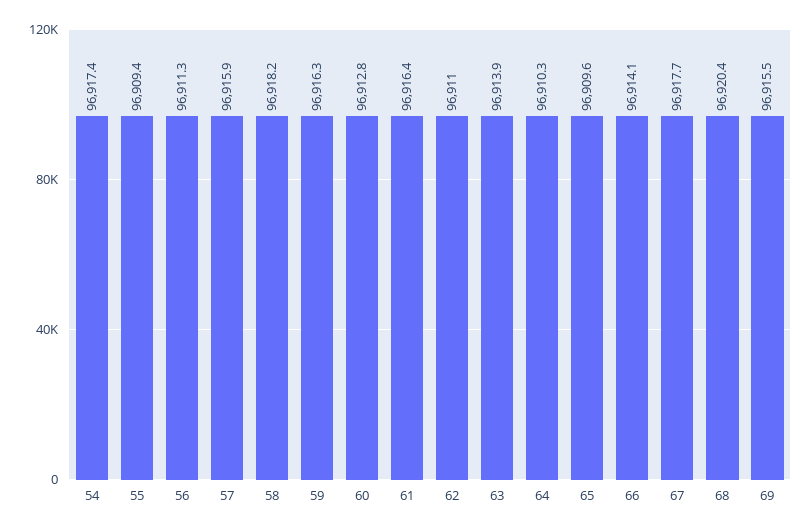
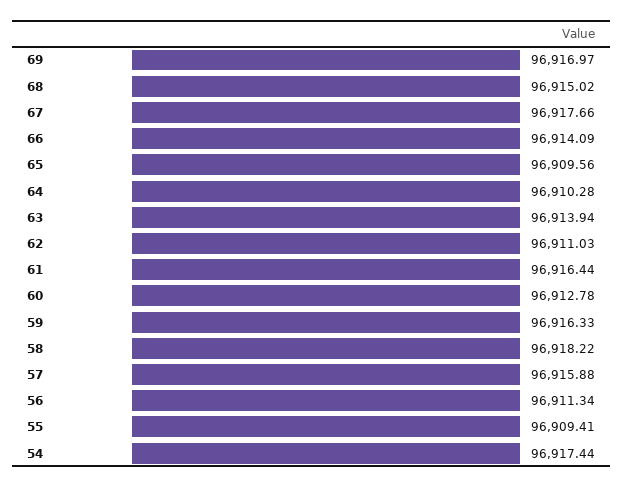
68: 96920.4 -> 96915.02
69: 96915.5 -> 96916.97

